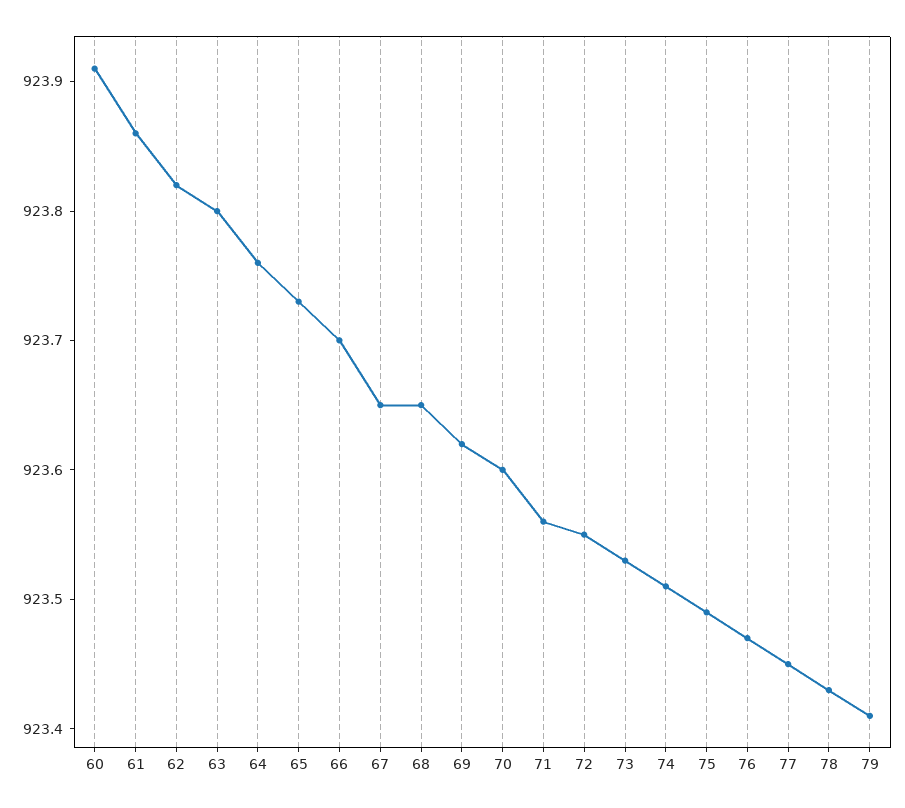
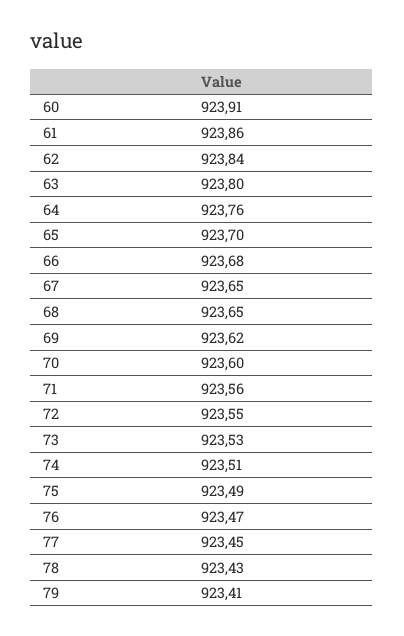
62: 923.82 -> 923.84
65: 923.73 -> 923.7
66: 923.7 -> 923.68

